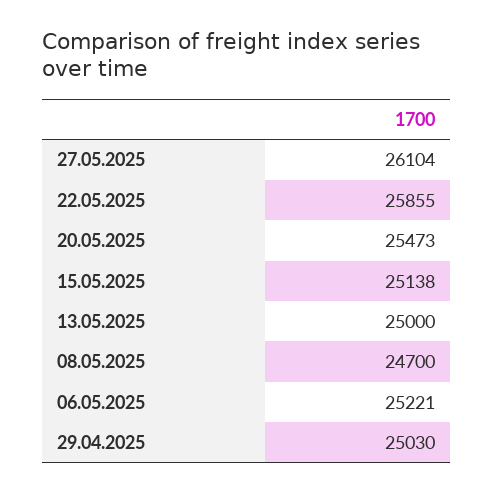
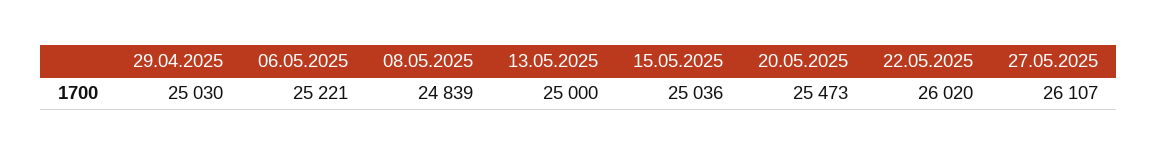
27.05.2025: 26104 -> 26107
22.05.2025: 25855 -> 26020
15.05.2025: 25138 -> 25036
08.05.2025: 24700 -> 24839

